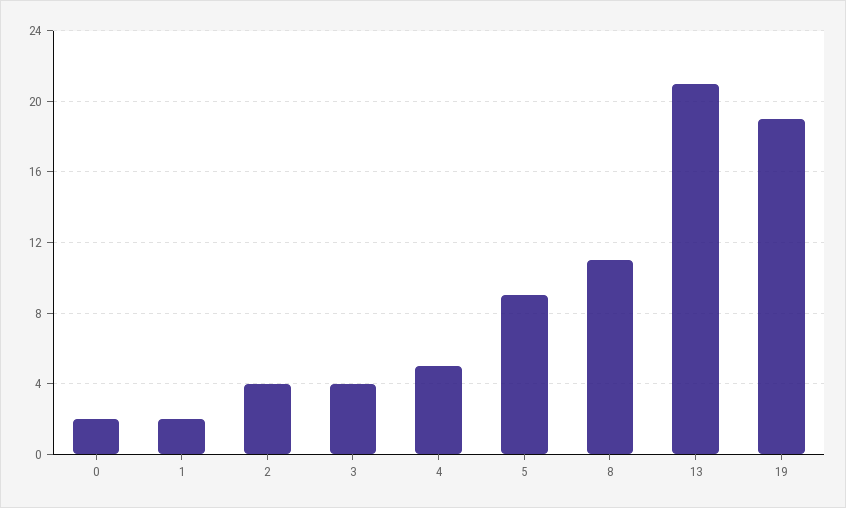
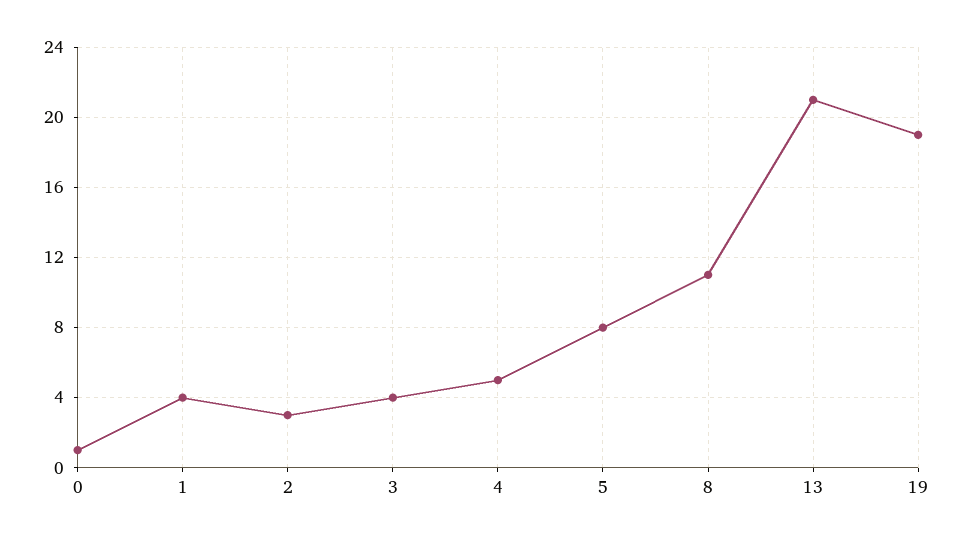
0: 2 -> 1
1: 2 -> 4
2: 4 -> 3
5: 9 -> 8

